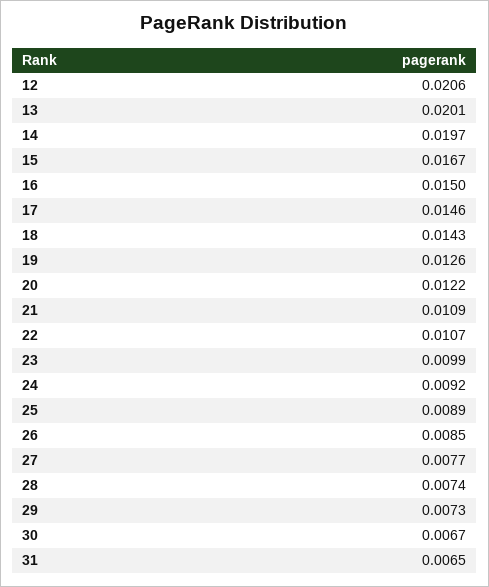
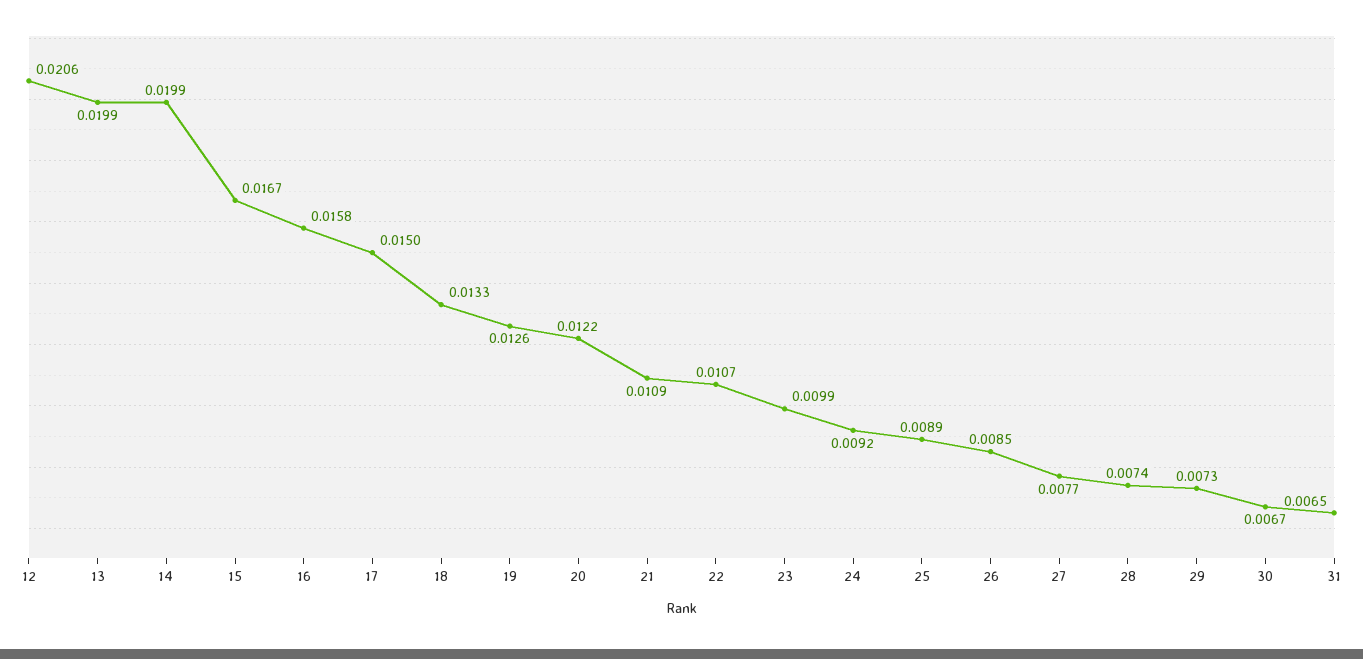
13: 0.0201 -> 0.0199
14: 0.0197 -> 0.0199
16: 0.015 -> 0.0158
17: 0.0146 -> 0.015
18: 0.0143 -> 0.0133

